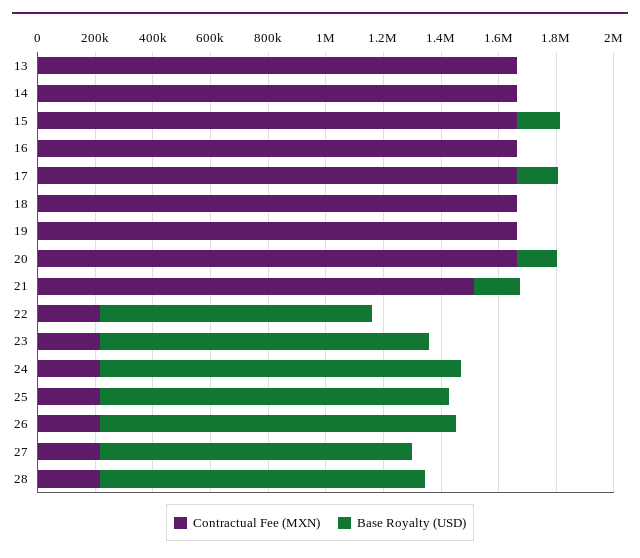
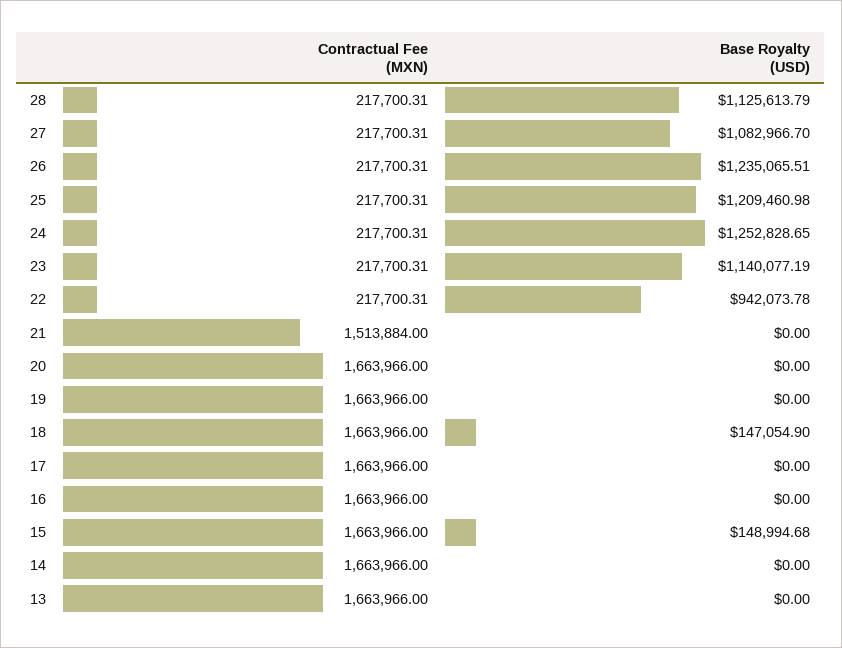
Base Royalty (USD), 17: 150000 -> 0
Base Royalty (USD), 18: 0 -> 147054.9
Base Royalty (USD), 20: 150000 -> 0
Base Royalty (USD), 21: 150000 -> 0

